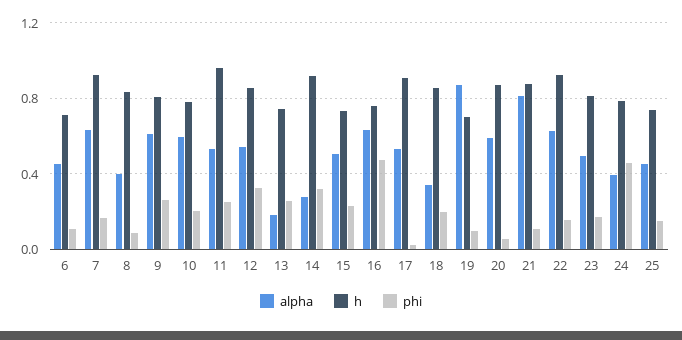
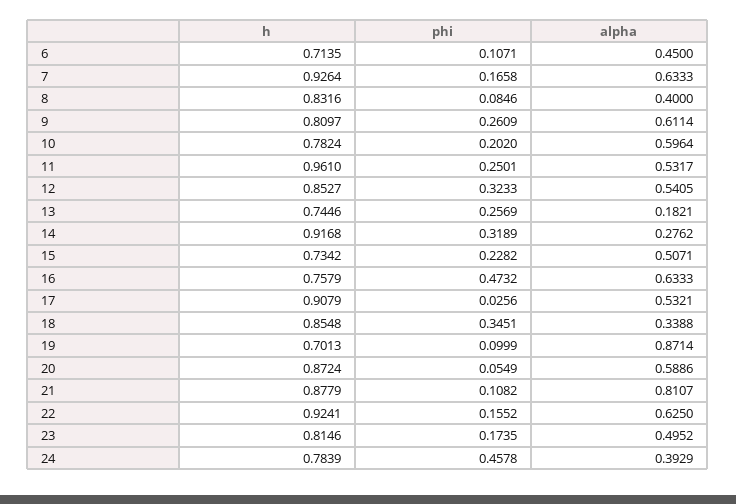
phi, 18: 0.2 -> 0.3451
alpha, 25: 0.45 -> none
h, 25: 0.75 -> none
phi, 25: 0.15 -> none

